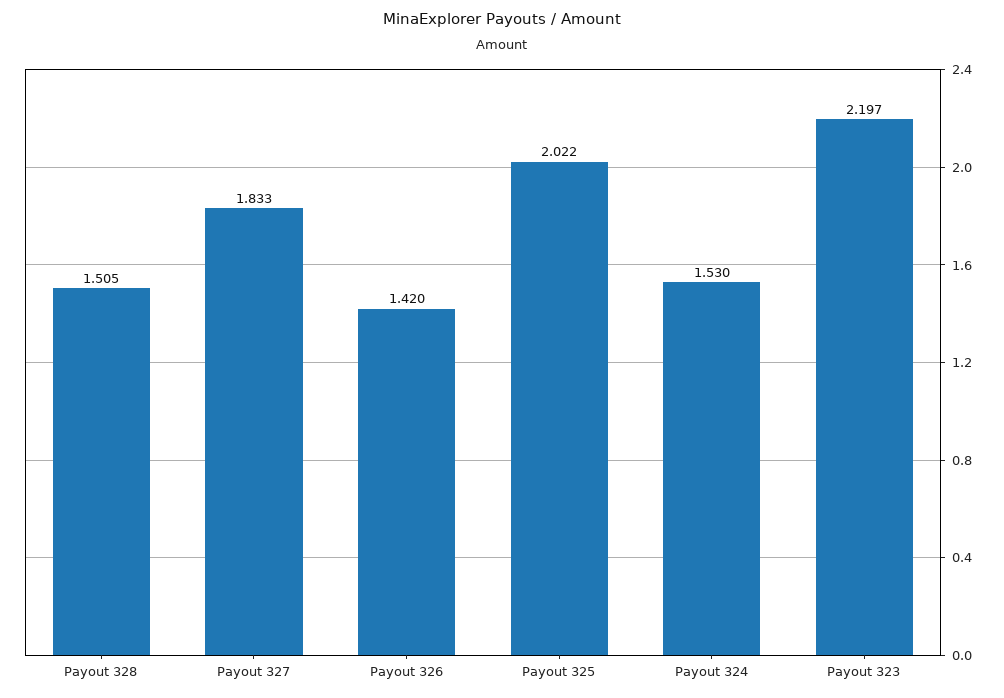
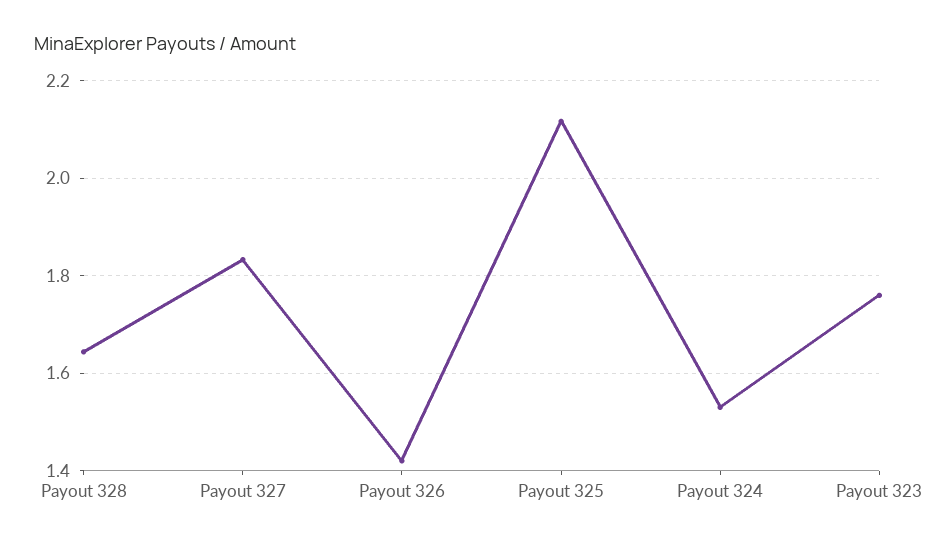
Payout 328: 1.505 -> 1.64
Payout 325: 2.022 -> 2.12
Payout 323: 2.197 -> 1.76

